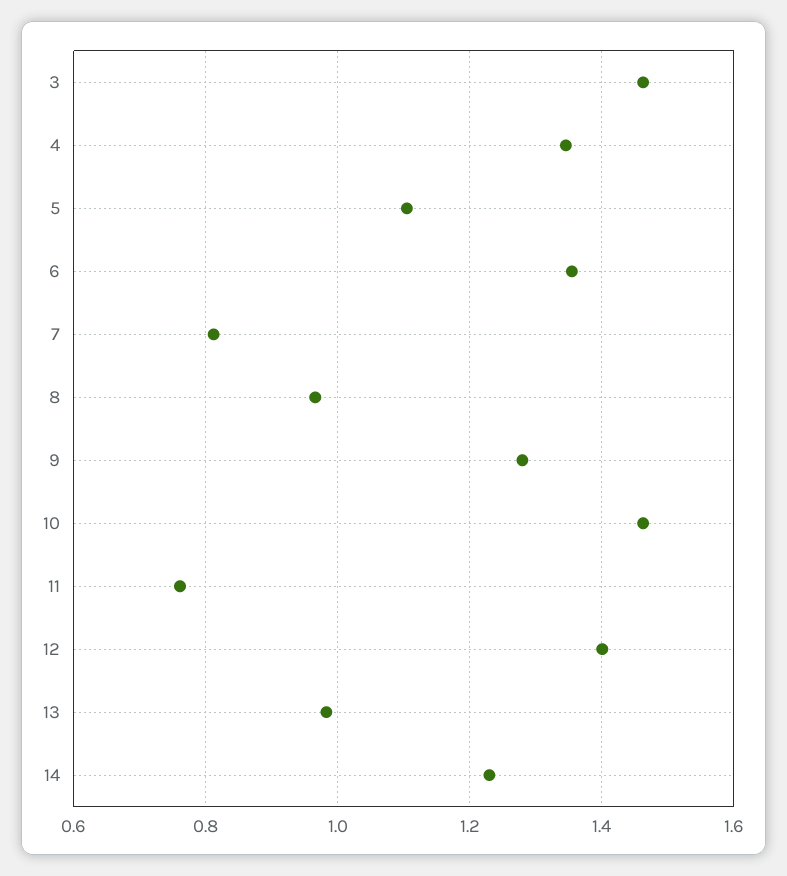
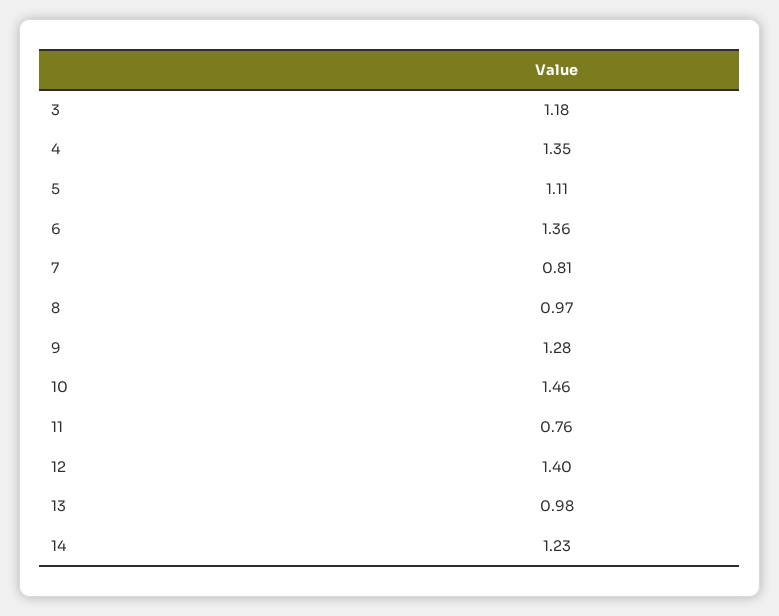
3: 1.46 -> 1.18

